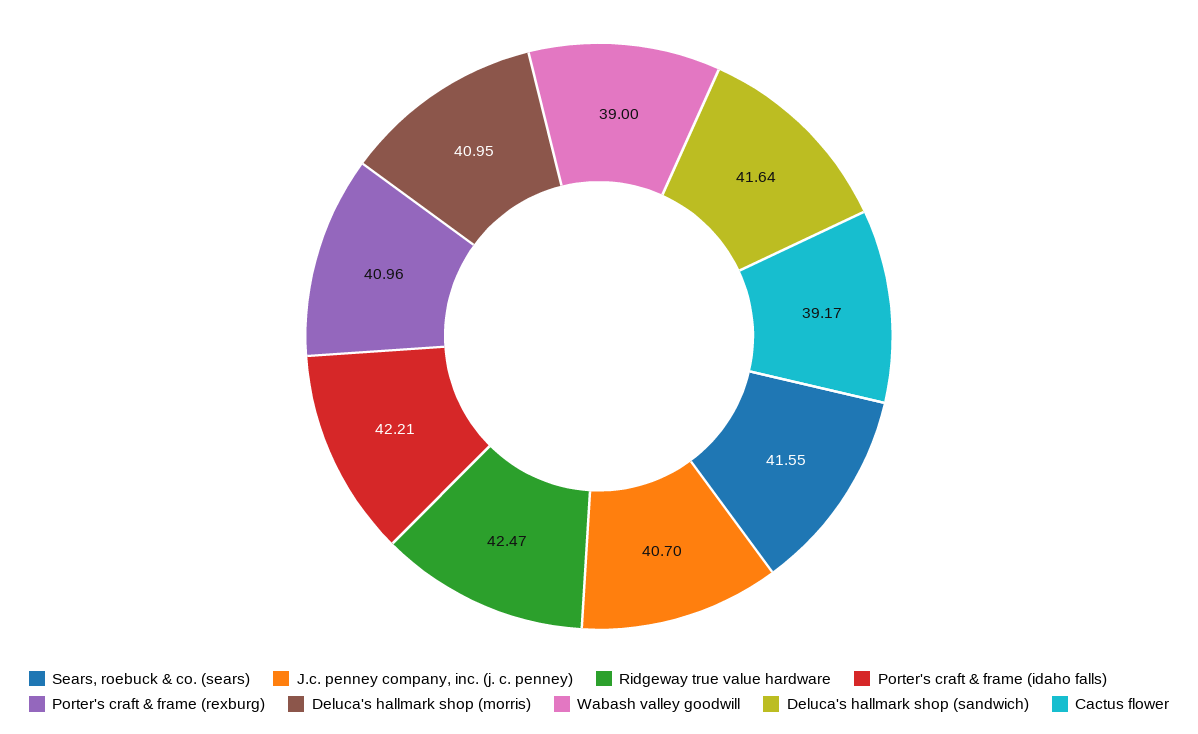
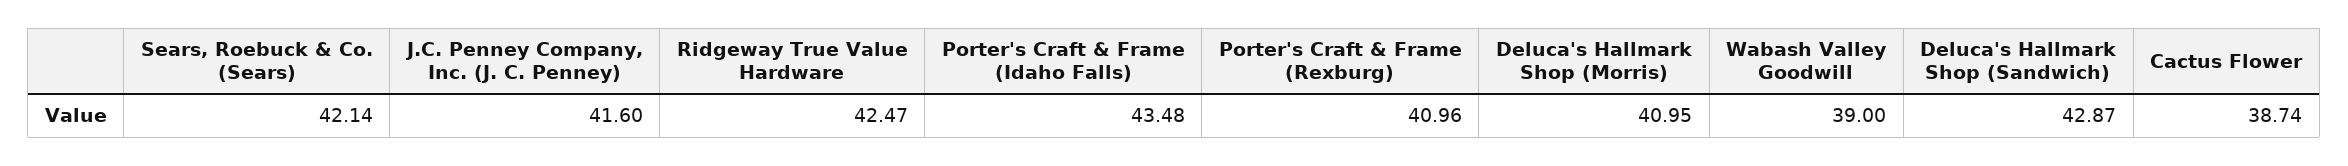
Sears, roebuck & co. (sears): 41.55 -> 42.14
J.c. penney company, inc. (j. c. penney): 40.7 -> 41.6
Porter's craft & frame (idaho falls): 42.21 -> 43.48
Deluca's hallmark shop (sandwich): 41.64 -> 42.87
Cactus flower: 39.17 -> 38.74

